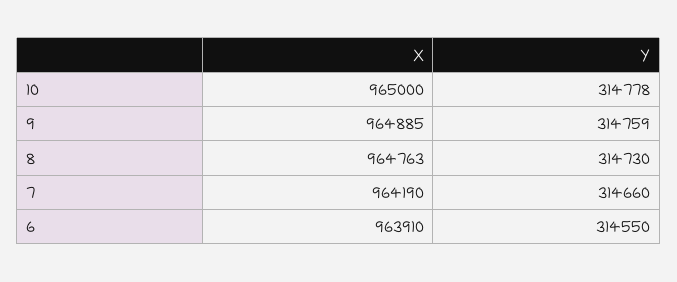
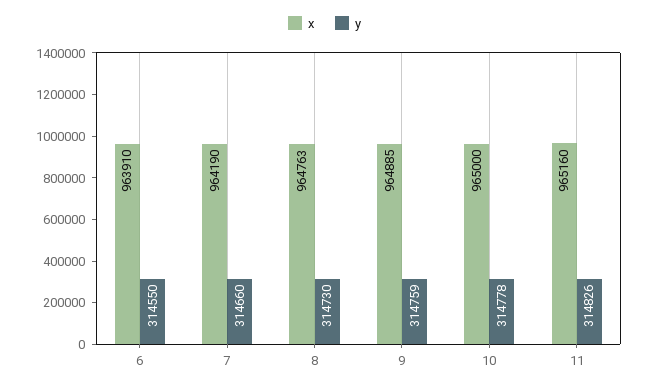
X, 11: none -> 965160
Y, 11: none -> 314826

